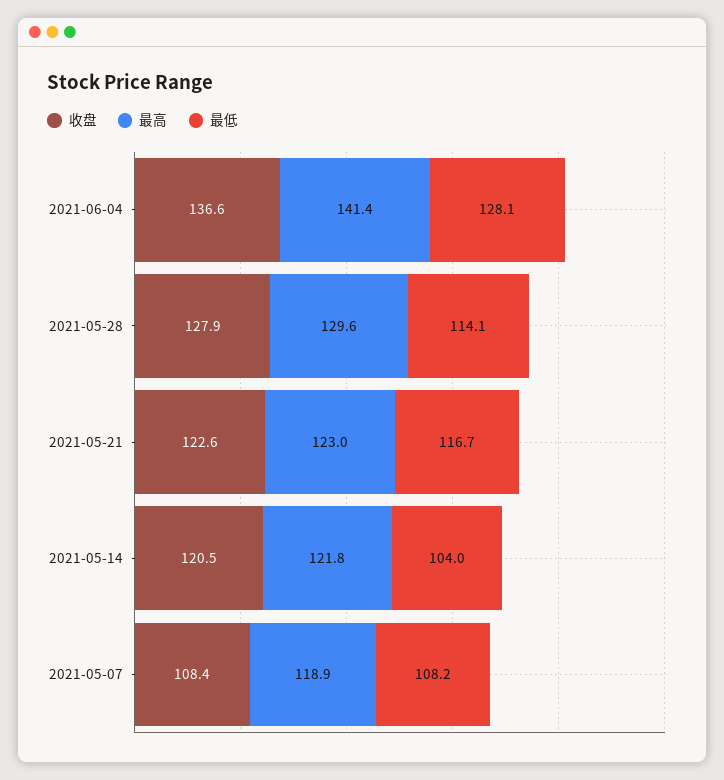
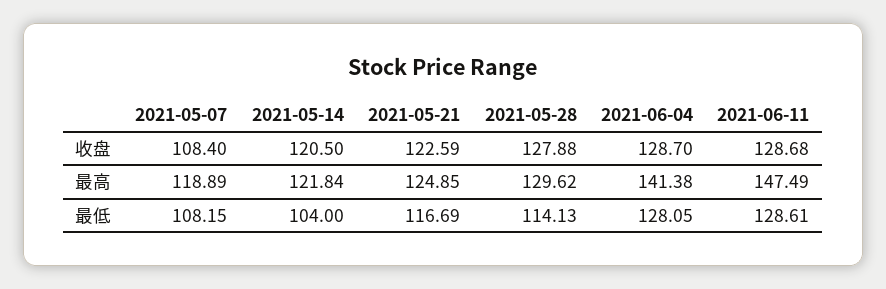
收盘, 2021-06-04: 136.6 -> 128.7
最高, 2021-05-21: 123 -> 124.85
收盘, 2021-06-11: none -> 128.68
最高, 2021-06-11: none -> 147.49
最低, 2021-06-11: none -> 128.61

